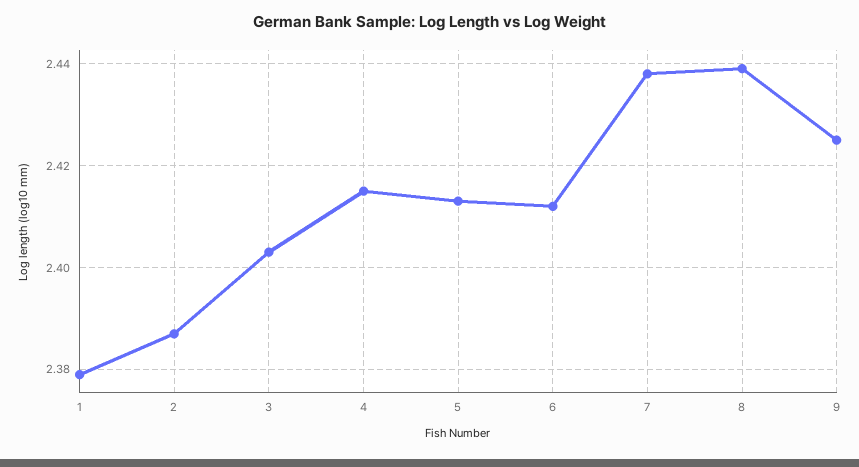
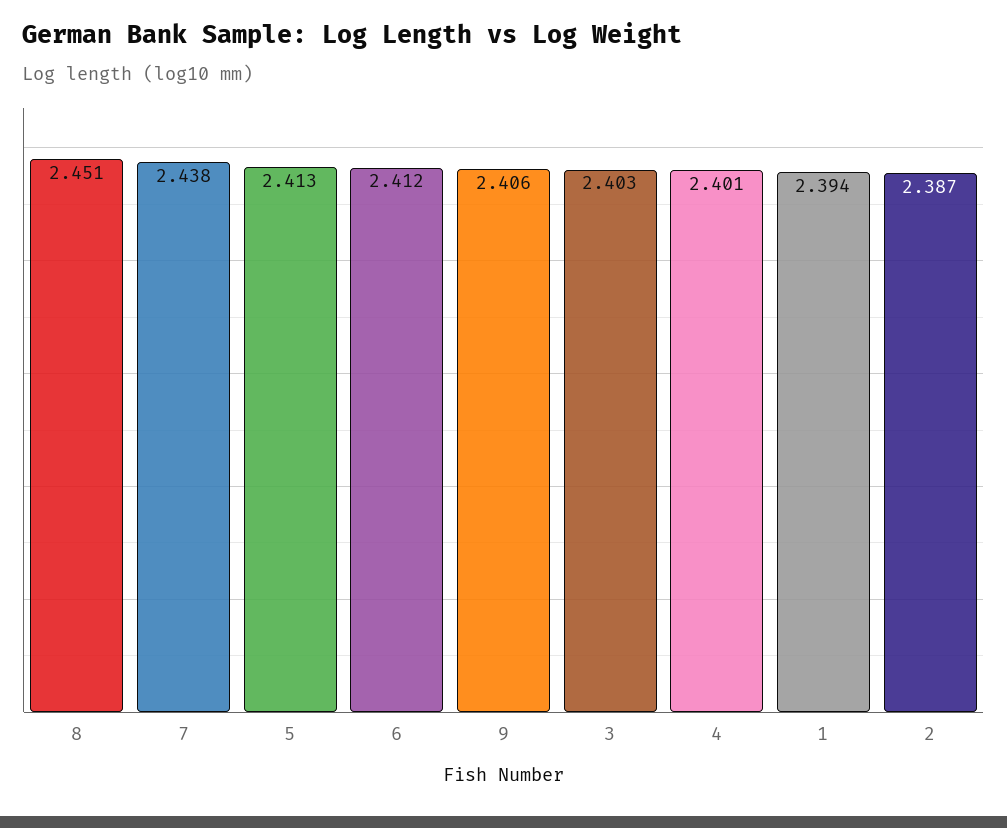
1: 2.38 -> 2.394
4: 2.415 -> 2.401
8: 2.44 -> 2.451
9: 2.425 -> 2.406

